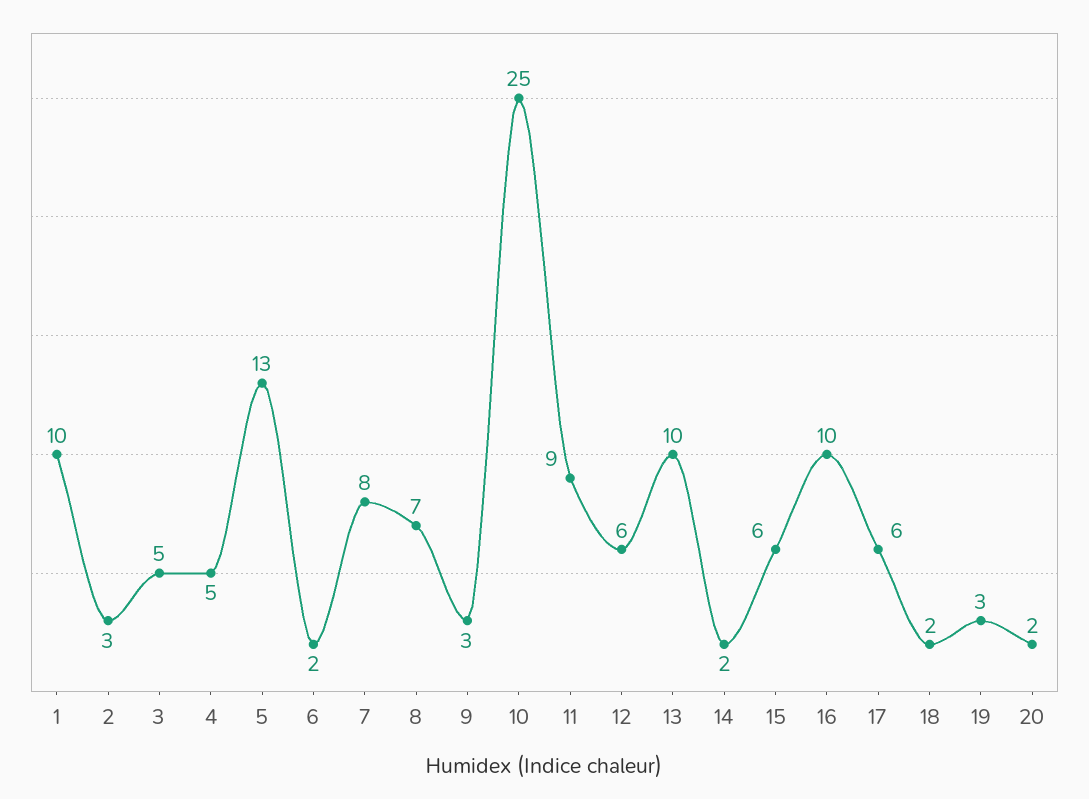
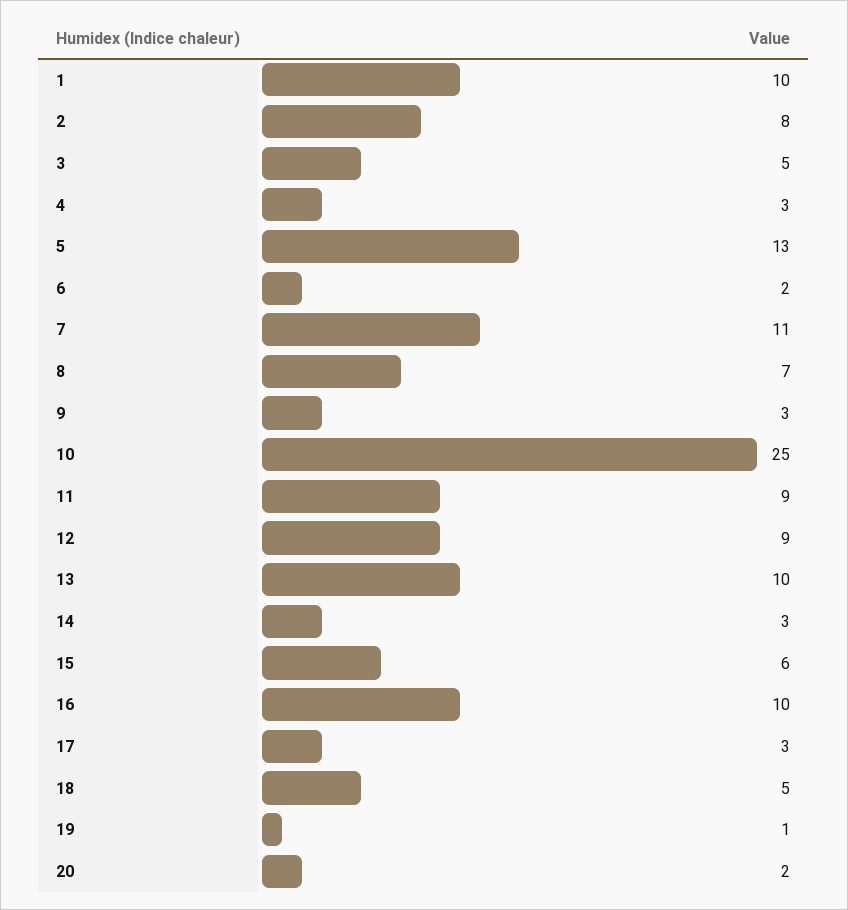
2: 3 -> 8
4: 5 -> 3
7: 8 -> 11
12: 6 -> 9
14: 2 -> 3
17: 6 -> 3
18: 2 -> 5
19: 3 -> 1

